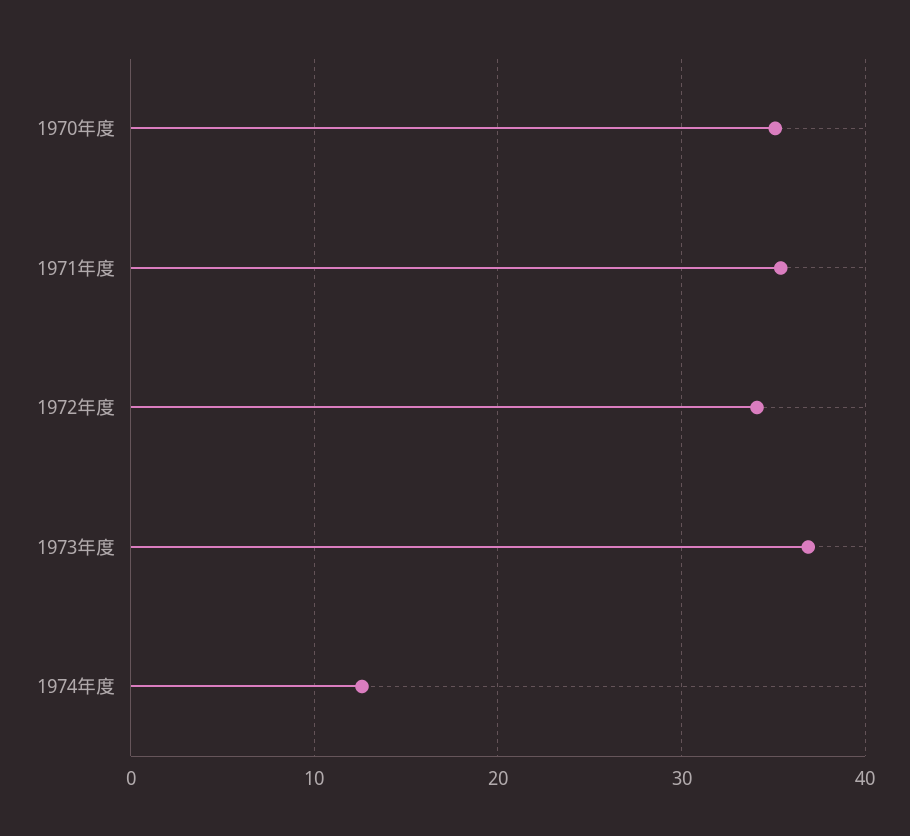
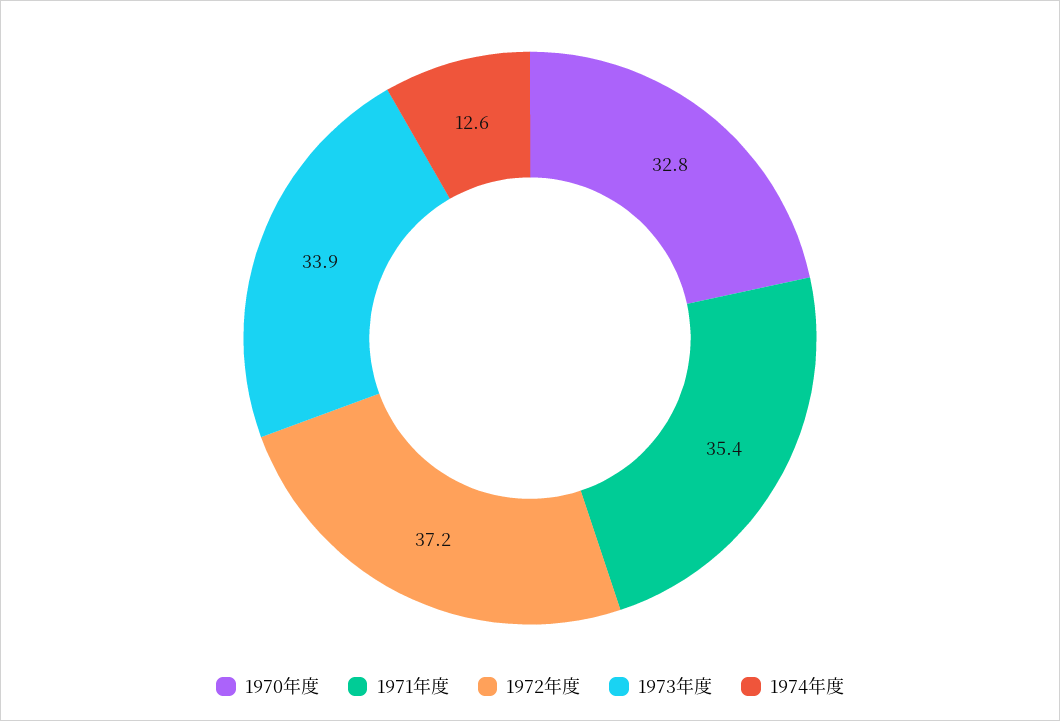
1970年度: 35 -> 32.8
1972年度: 34 -> 37.2
1973年度: 37 -> 33.9

